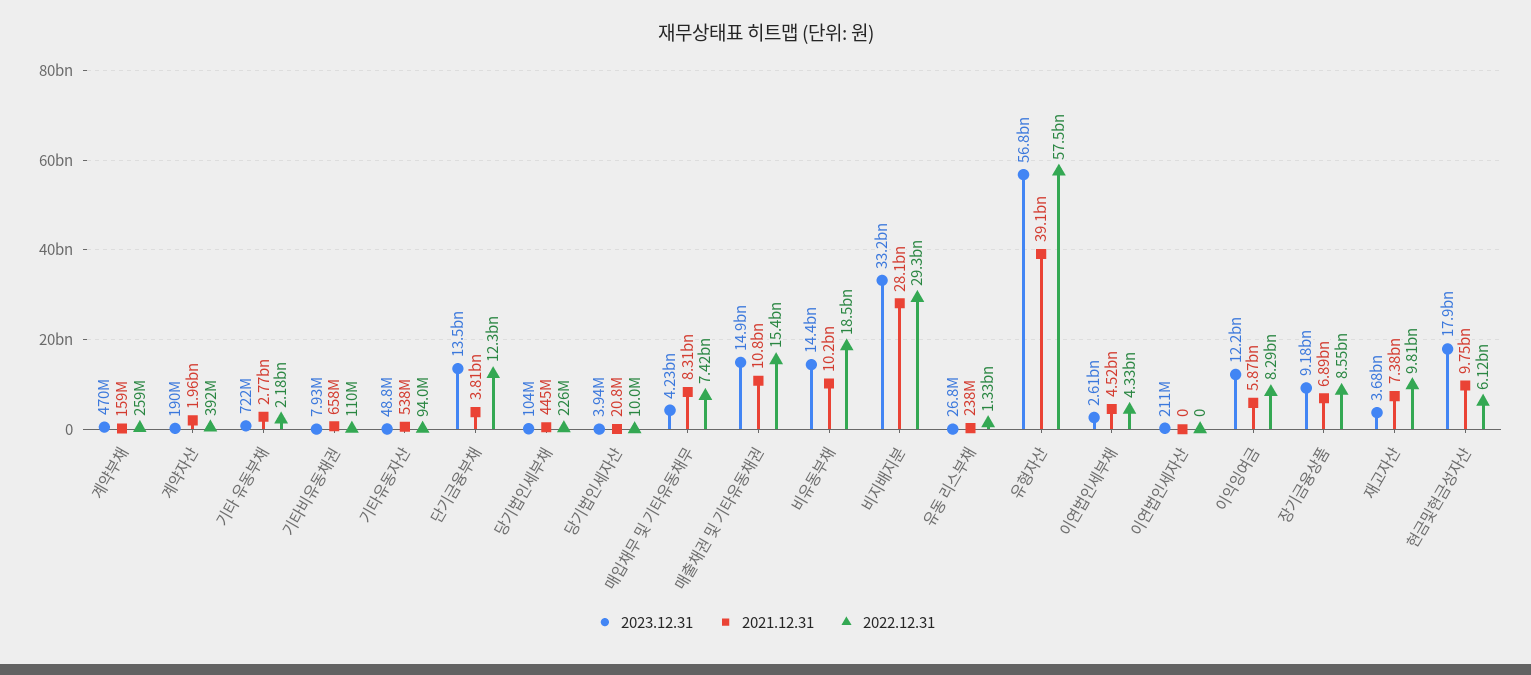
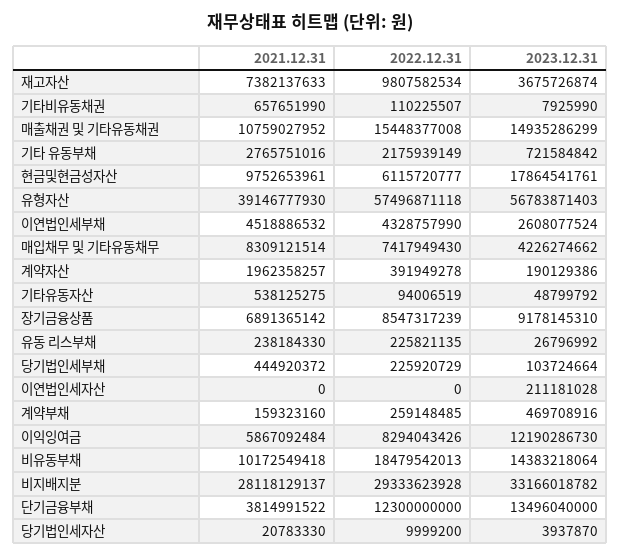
2022.12.31, 유동 리스부채: 1330000000 -> 225821135

